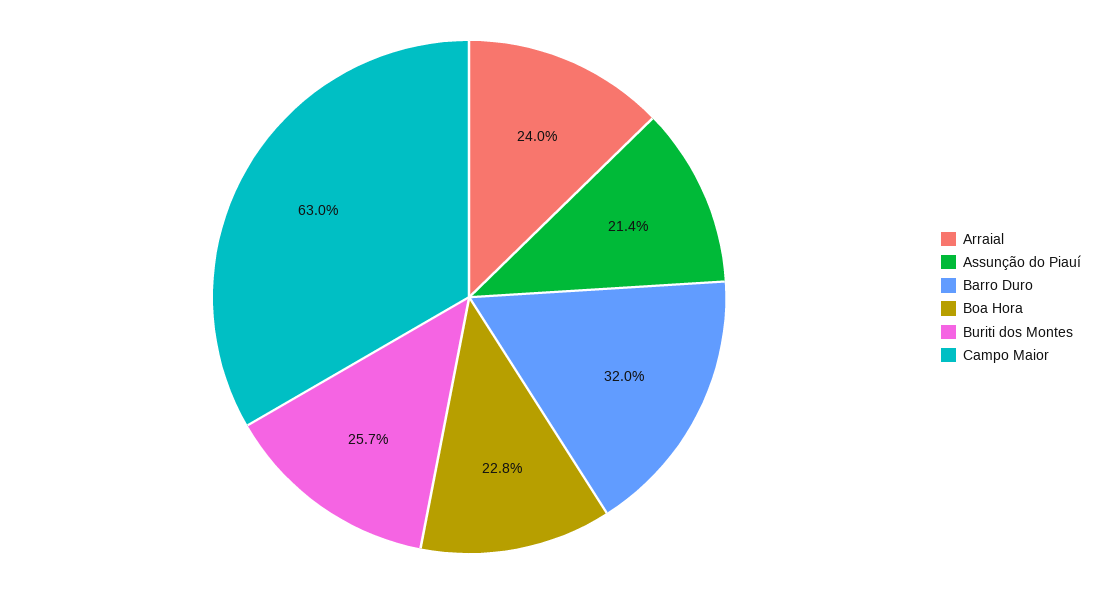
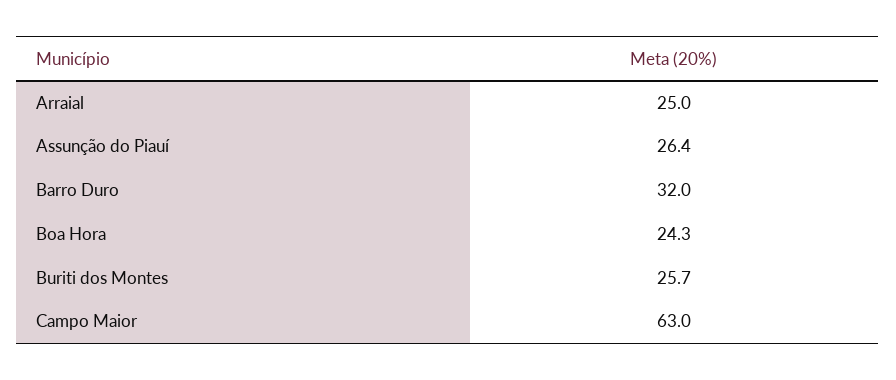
Arraial: 24 -> 25
Assunção do Piauí: 21.4 -> 26.4
Boa Hora: 22.8 -> 24.3

